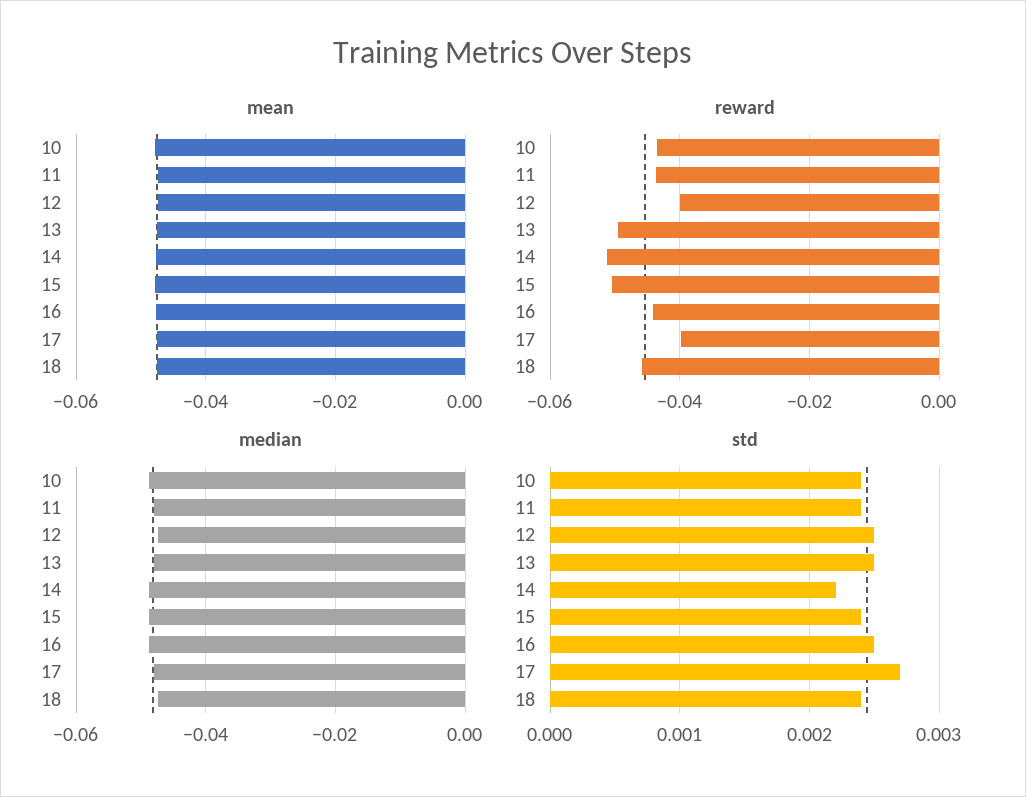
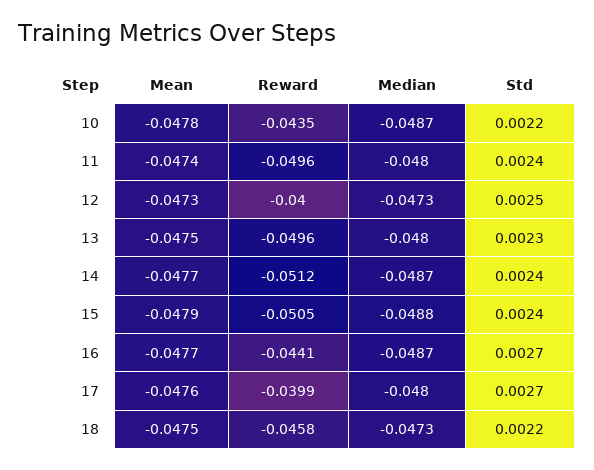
reward, 11: -0.044 -> -0.0496
std, 10: 0.0024 -> 0.0022
std, 13: 0.0025 -> 0.0023
std, 14: 0.0022 -> 0.0024
std, 16: 0.0025 -> 0.0027
std, 18: 0.0024 -> 0.0022

